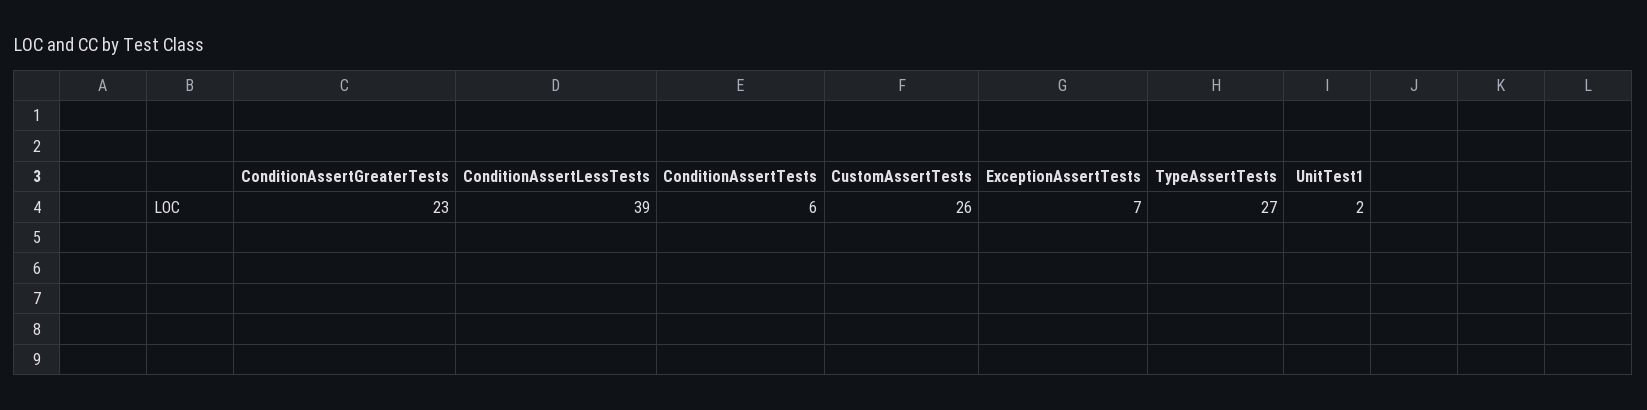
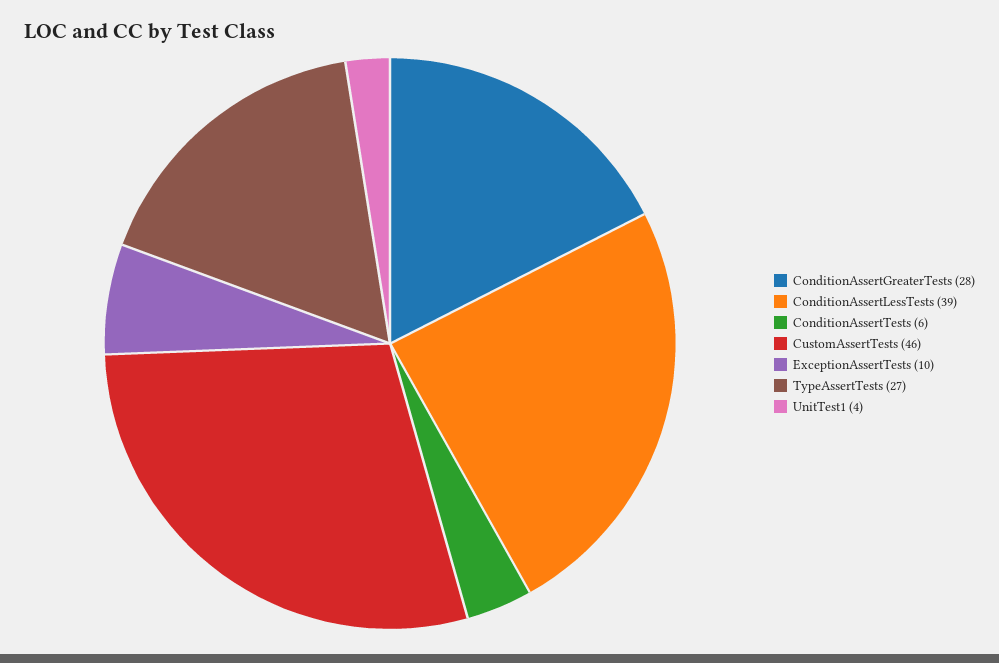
ConditionAssertGreaterTests: 23 -> 28
CustomAssertTests: 26 -> 46
ExceptionAssertTests: 7 -> 10
UnitTest1: 2 -> 4

